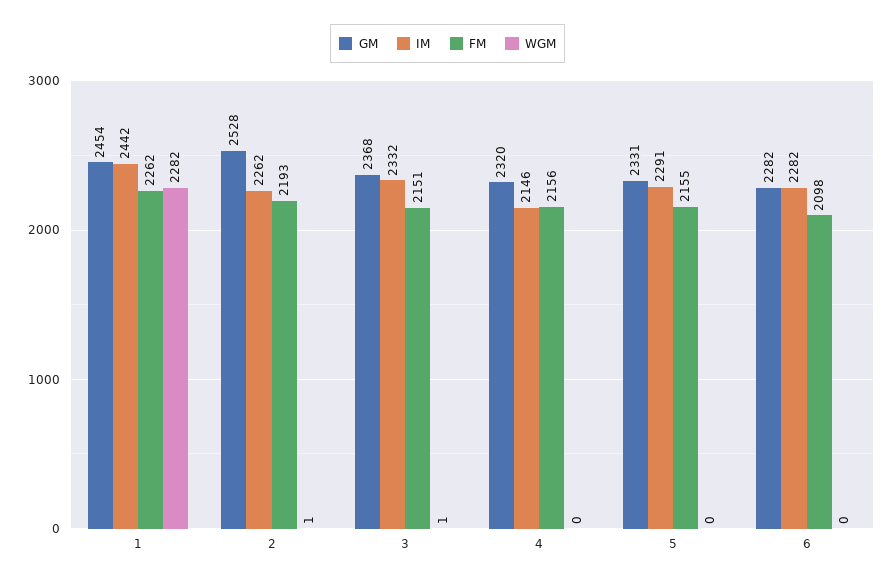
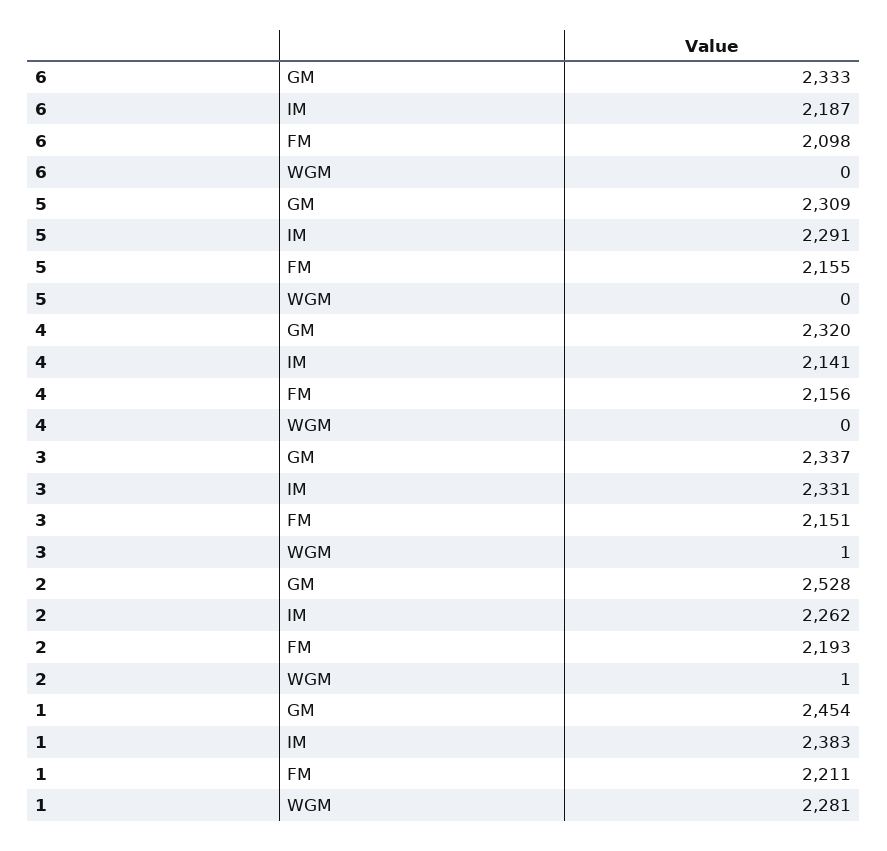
IM, 1: 2442 -> 2383
FM, 1: 2262 -> 2211
WGM, 1: 2282 -> 2281
GM, 3: 2368 -> 2337
IM, 3: 2332 -> 2331
IM, 4: 2146 -> 2141
GM, 5: 2331 -> 2309
GM, 6: 2282 -> 2333
IM, 6: 2282 -> 2187

